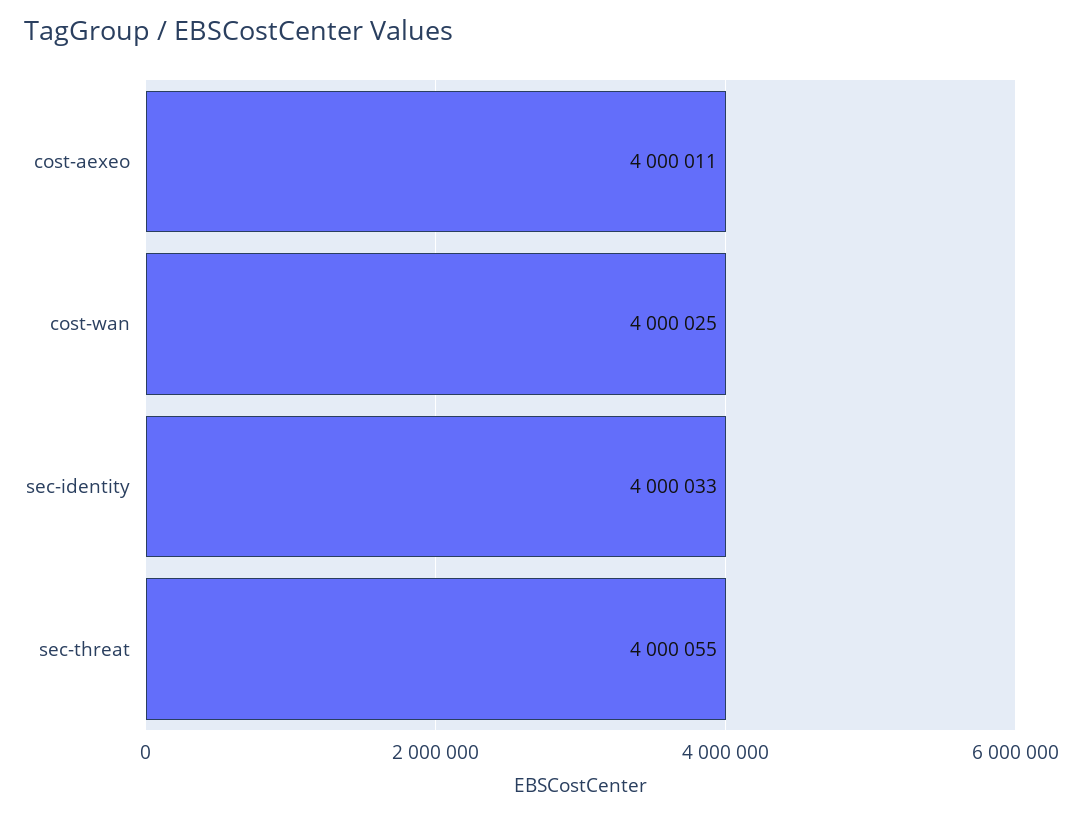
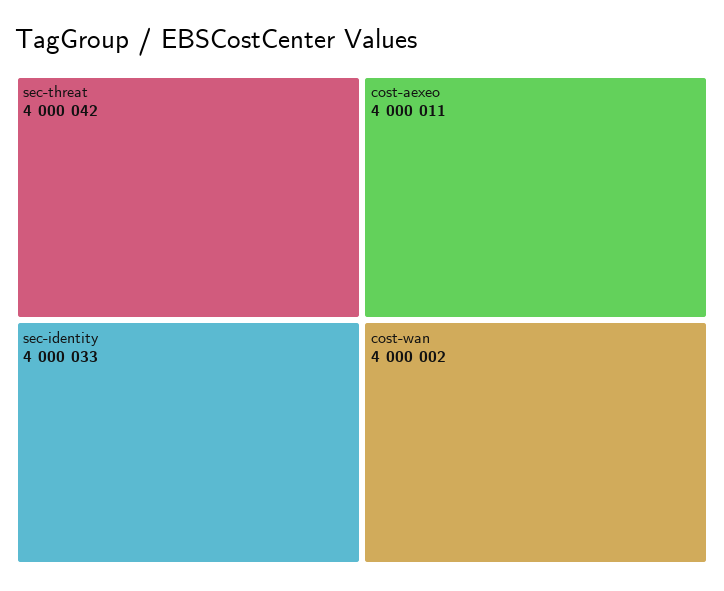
cost-wan: 4000025 -> 4000002
sec-threat: 4000055 -> 4000042

